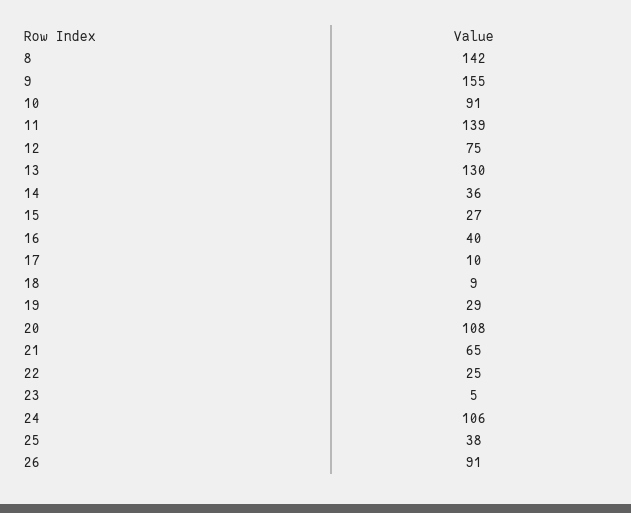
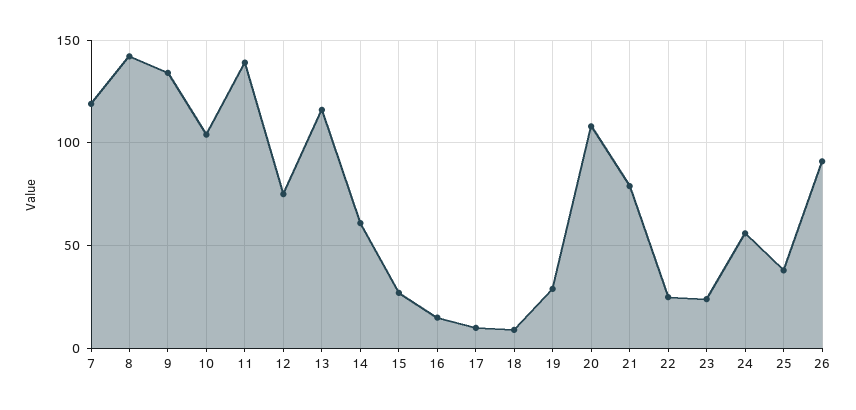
9: 155 -> 135
10: 91 -> 105
13: 130 -> 115
14: 36 -> 60
16: 40 -> 15
21: 65 -> 80
23: 5 -> 25
24: 106 -> 55
7: none -> 120

